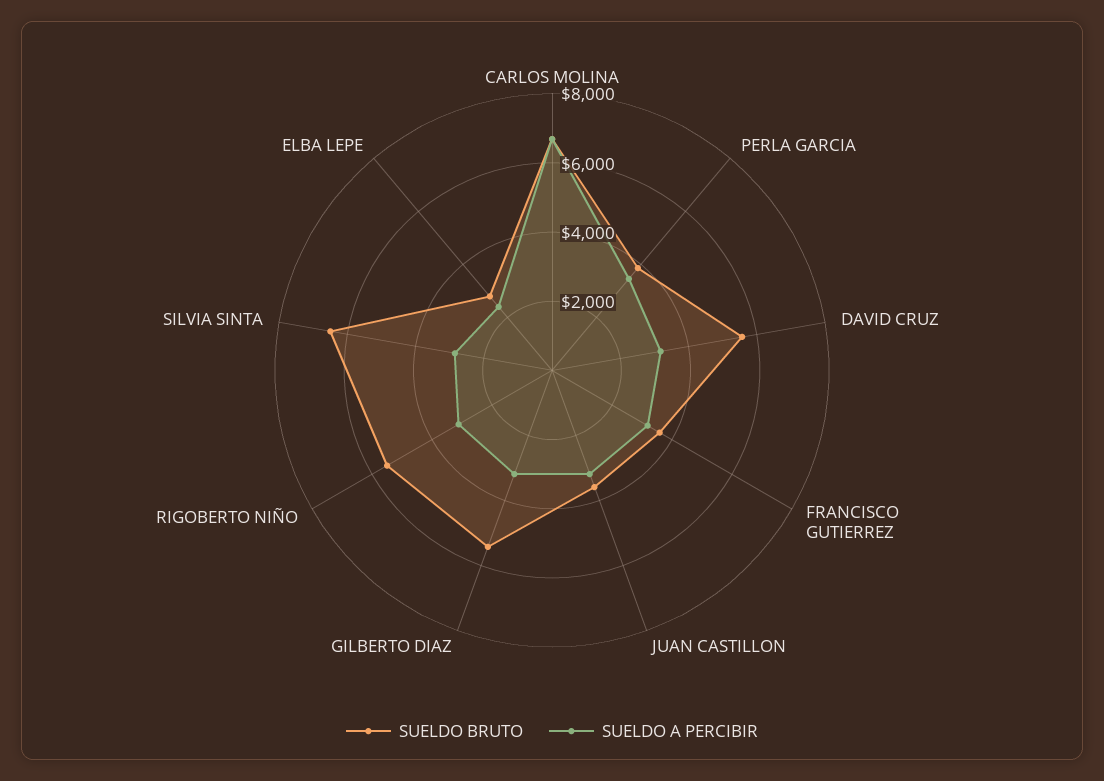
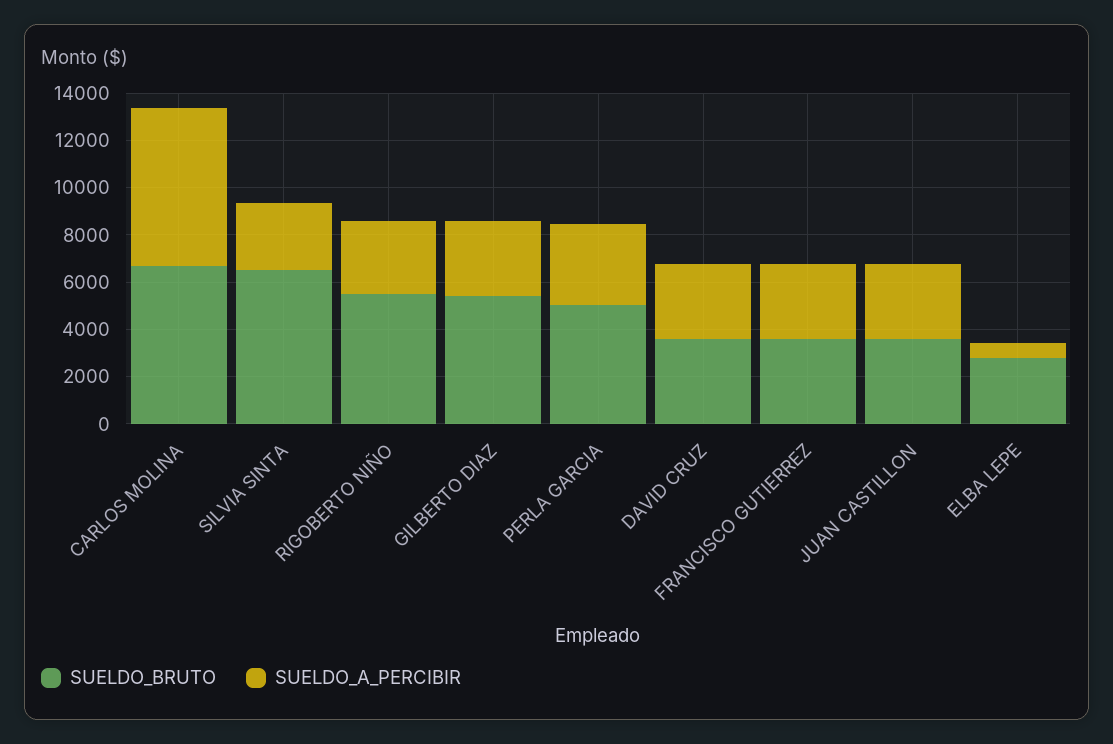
SUELDO BRUTO, PERLA GARCIA: 4000 -> 5000
SUELDO BRUTO, DAVID CRUZ: 5500 -> 3500
SUELDO A PERCIBIR, ELBA LEPE: 2500 -> 500

